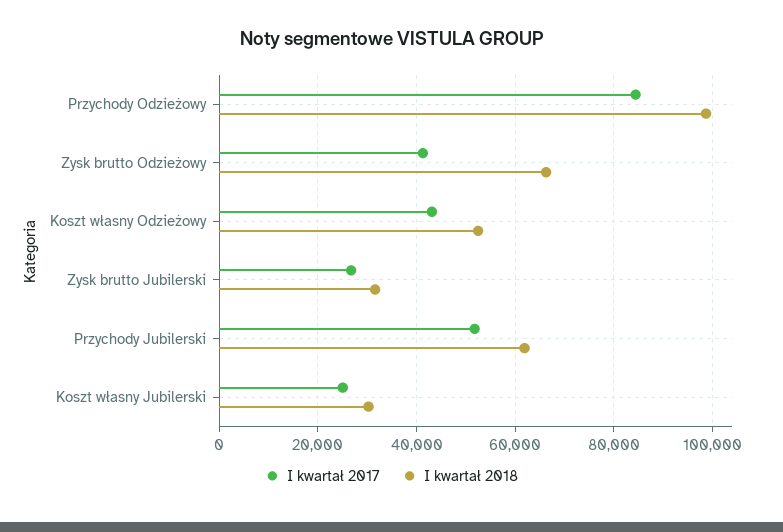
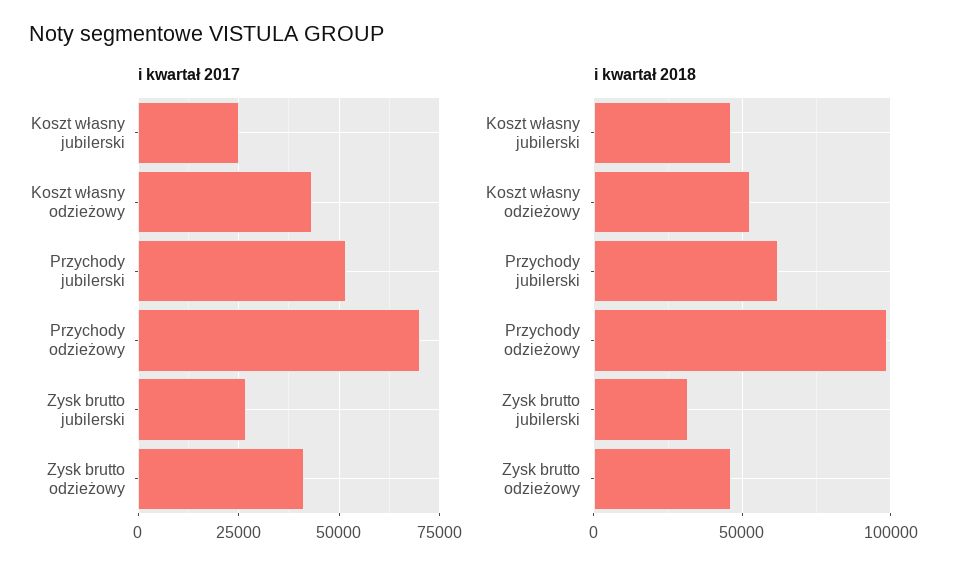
I kwartał 2017, Przychody Odzieżowy: 84000 -> 70000
I kwartał 2018, Zysk brutto Odzieżowy: 66000 -> 45000
I kwartał 2018, Koszt własny Jubilerski: 30000 -> 45000

